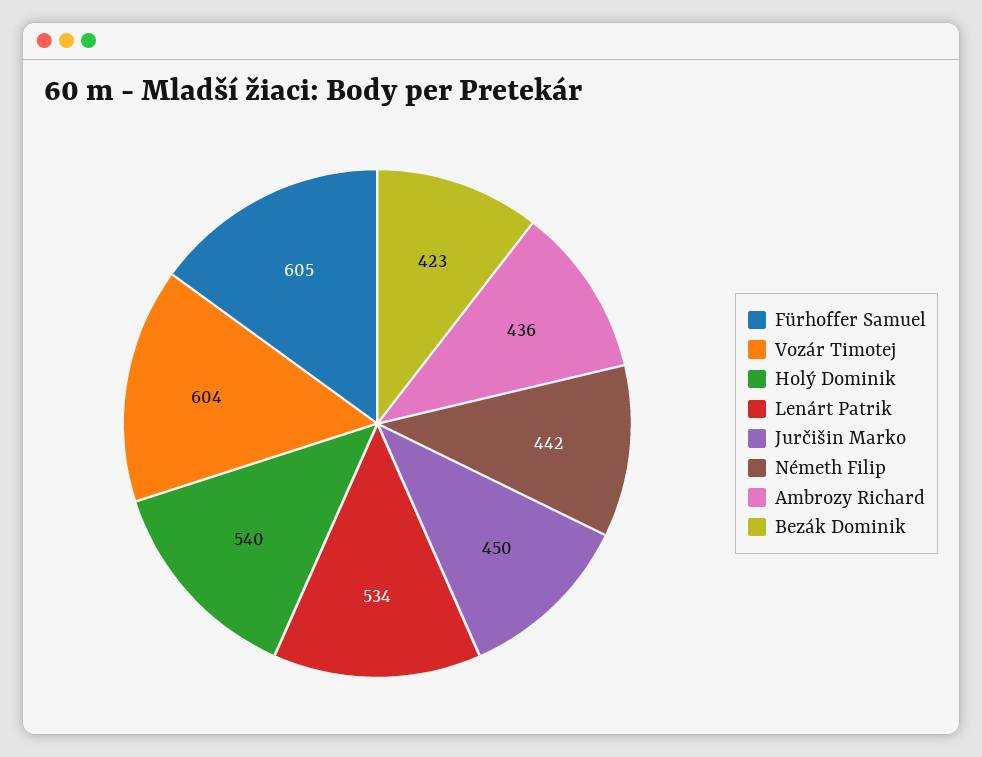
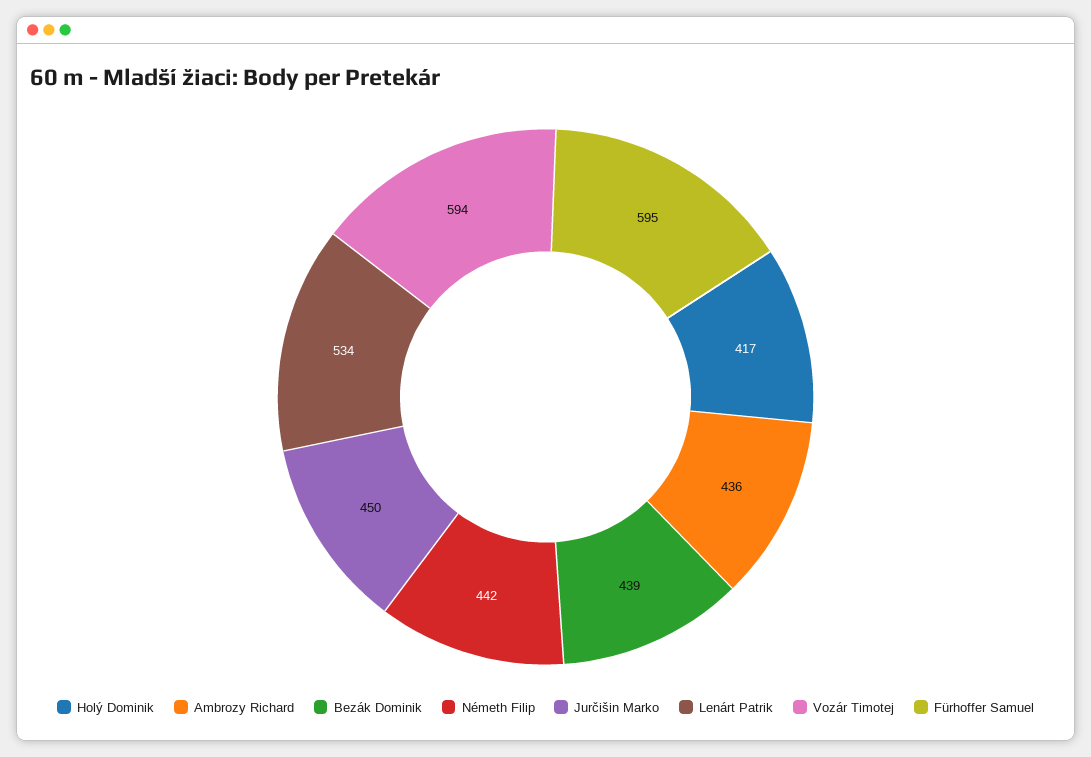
Fürhoffer Samuel: 605 -> 595
Vozár Timotej: 604 -> 594
Holý Dominik: 540 -> 417
Bezák Dominik: 423 -> 439

